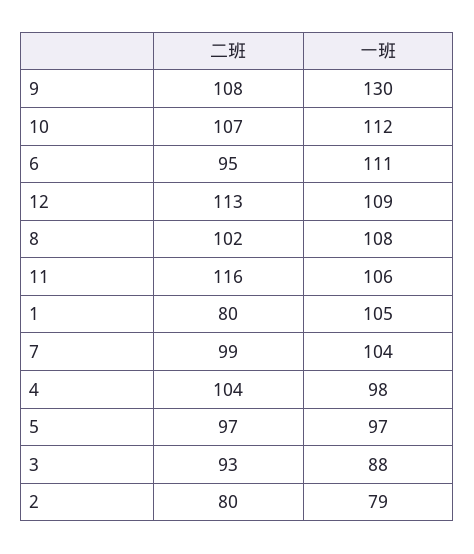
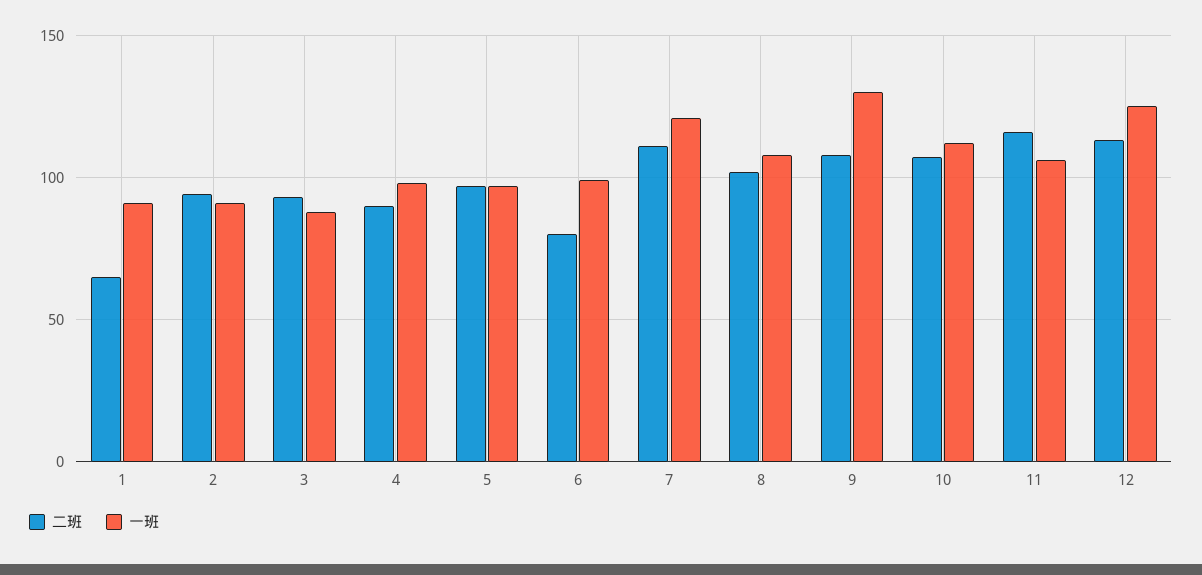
二班, 6: 95 -> 80
一班, 6: 111 -> 100
一班, 12: 109 -> 125
二班, 1: 80 -> 65
一班, 1: 105 -> 90
二班, 7: 99 -> 110
一班, 7: 104 -> 120
二班, 4: 104 -> 90
二班, 2: 80 -> 95
一班, 2: 79 -> 90

